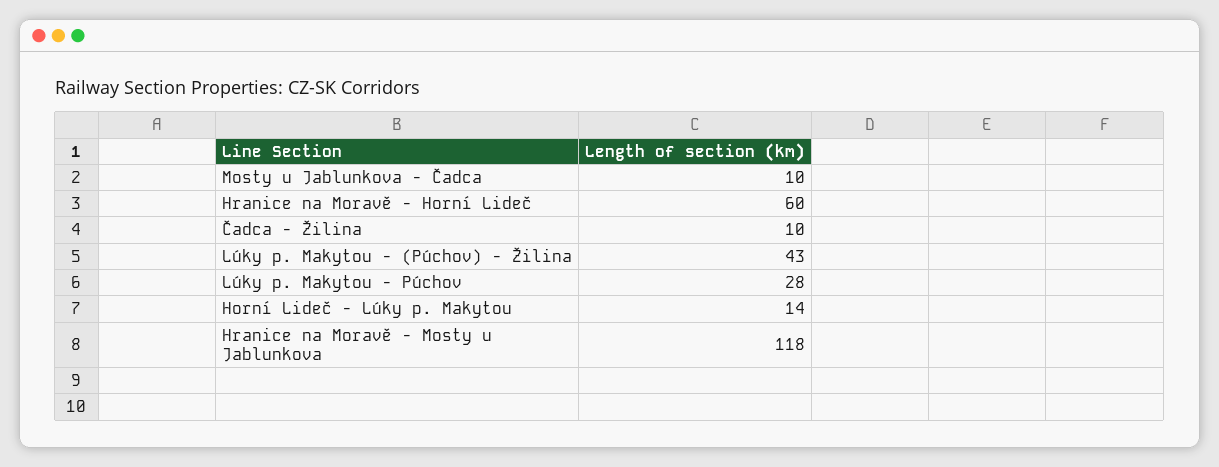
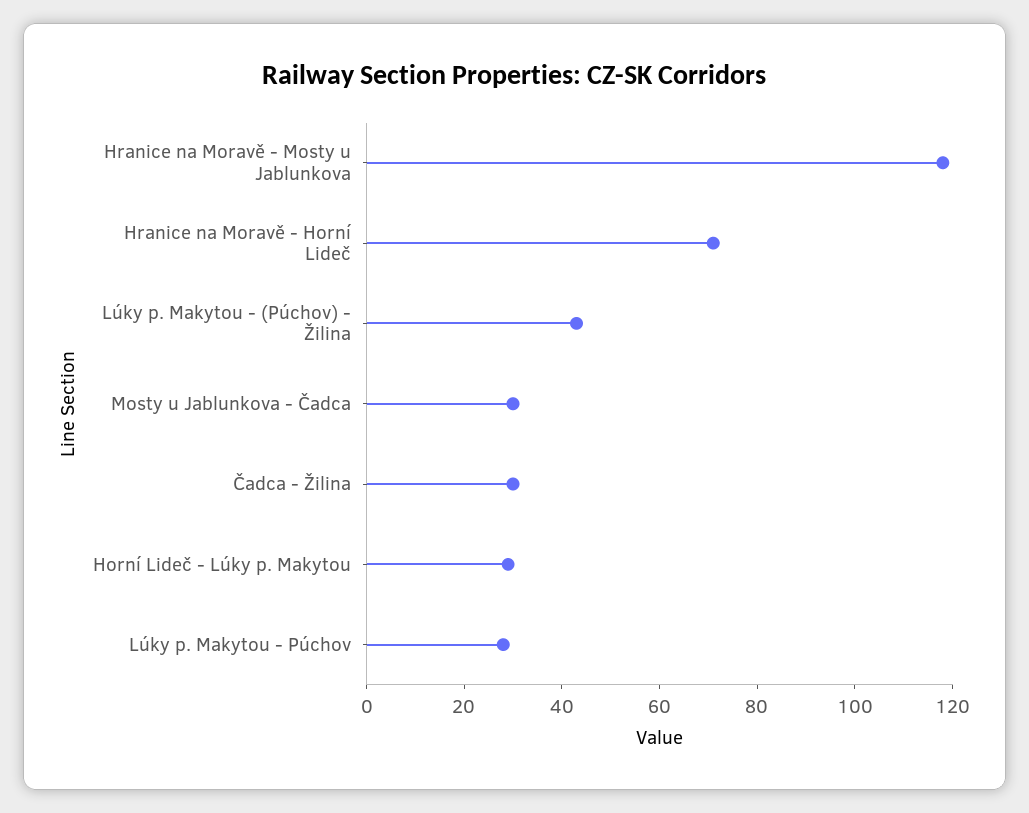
Mosty u Jablunkova - Čadca: 10 -> 30
Hranice na Moravě - Horní Lideč: 60 -> 70
Čadca - Žilina: 10 -> 30
Horní Lideč - Lúky p. Makytou: 14 -> 30

